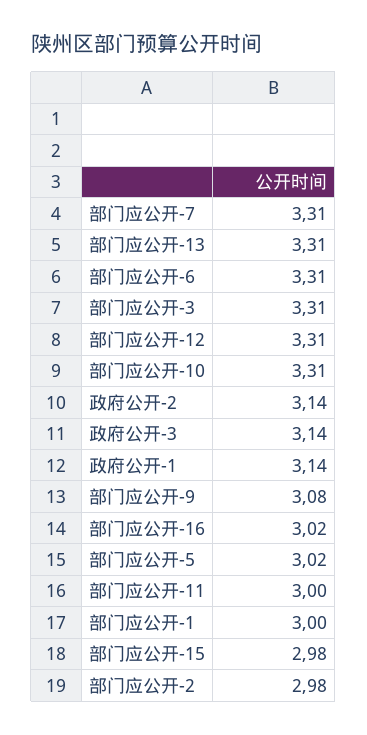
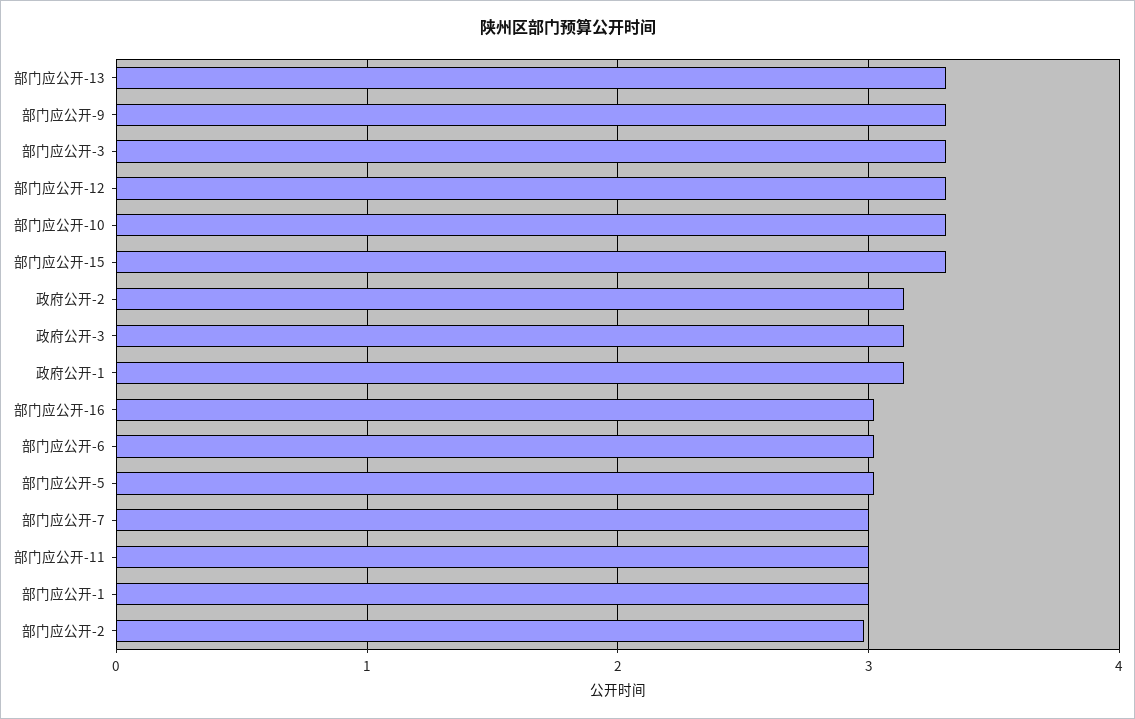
部门应公开-7: 3.31 -> 3
部门应公开-6: 3.31 -> 3
部门应公开-9: 3.08 -> 3.3
部门应公开-15: 2.98 -> 3.3

